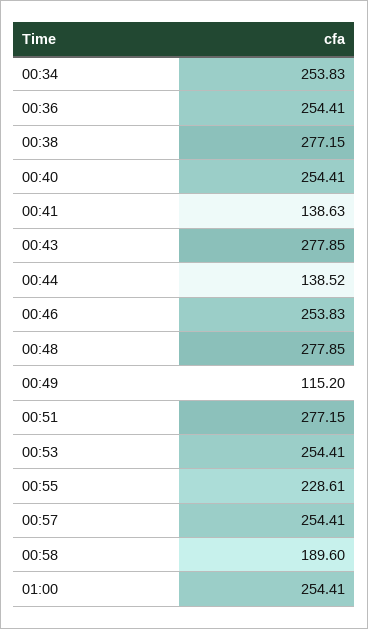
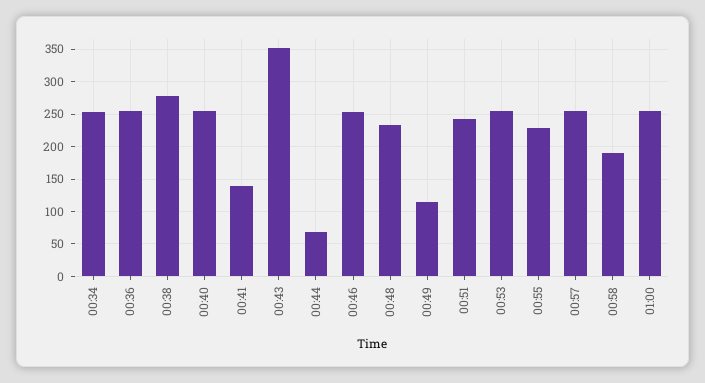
00:43: 277.85 -> 350
00:44: 138.52 -> 70
00:48: 277.85 -> 230
00:51: 277.15 -> 240

